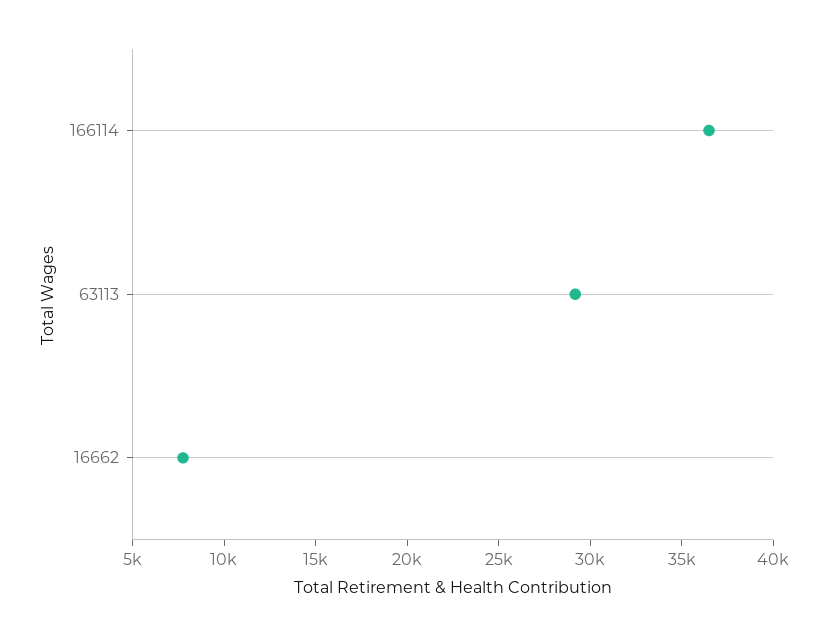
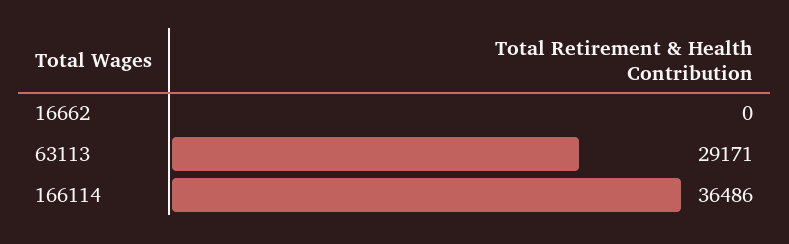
16662: 8000 -> 0

